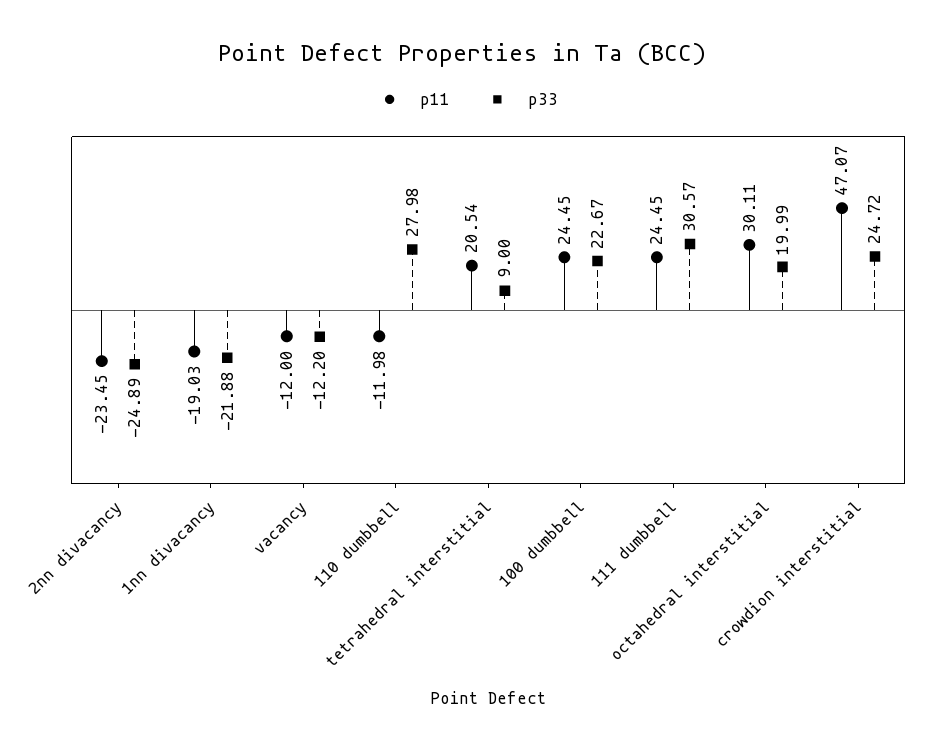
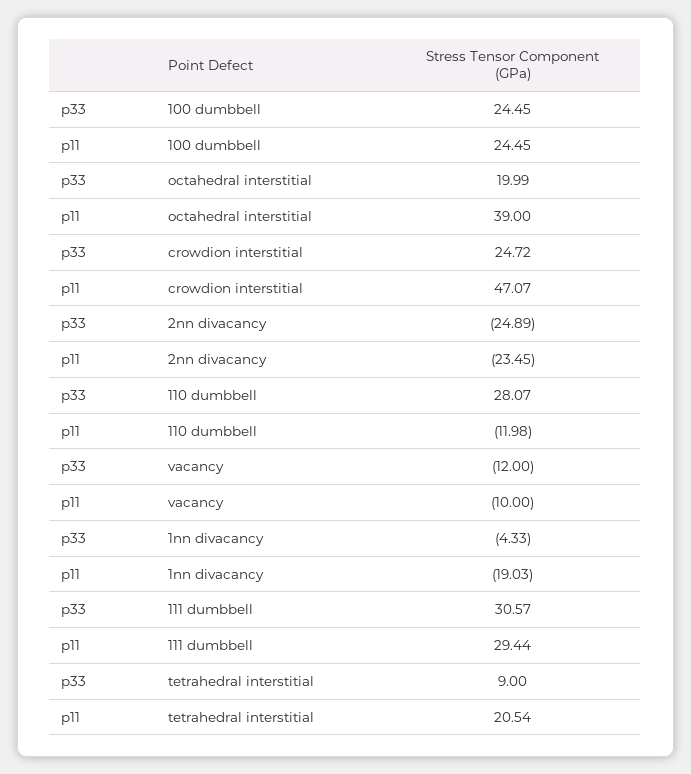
p33, 1nn divacancy: -21.88 -> -4.33
p11, vacancy: -12 -> -10
p33, vacancy: -12.2 -> -12
p33, 110 dumbbell: 27.98 -> 28.07
p33, 100 dumbbell: 22.67 -> 24.45
p11, 111 dumbbell: 24.45 -> 29.44
p11, octahedral interstitial: 30.11 -> 39

